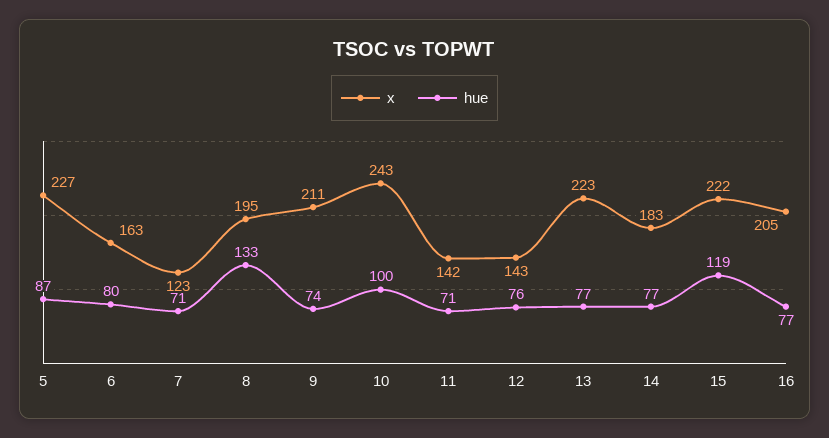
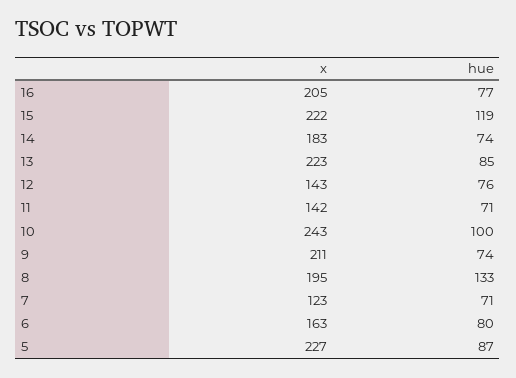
hue, 13: 77 -> 85
hue, 14: 77 -> 74

